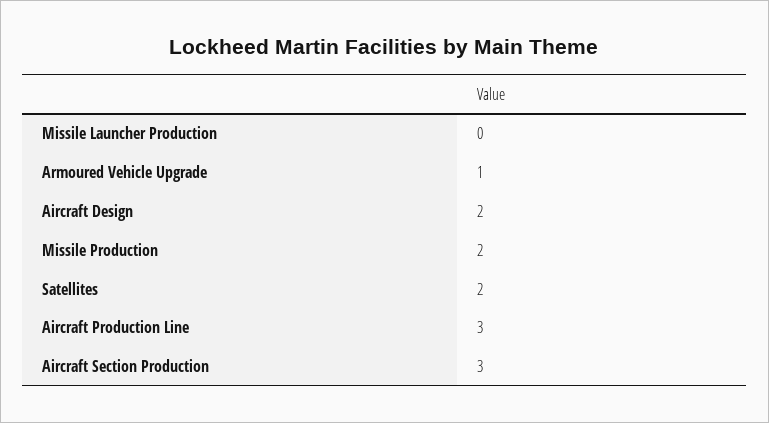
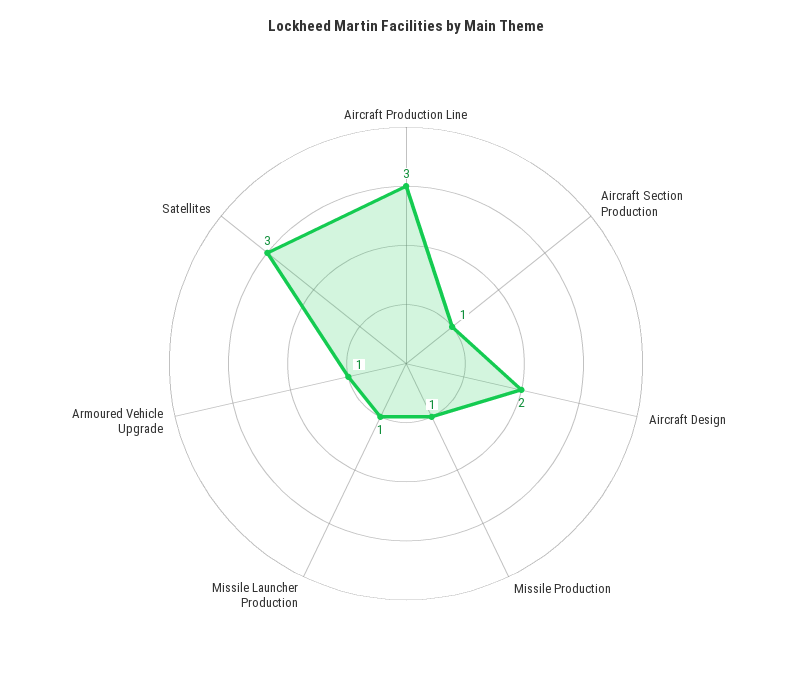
Missile Launcher Production: 0 -> 1
Missile Production: 2 -> 1
Satellites: 2 -> 3
Aircraft Section Production: 3 -> 1

